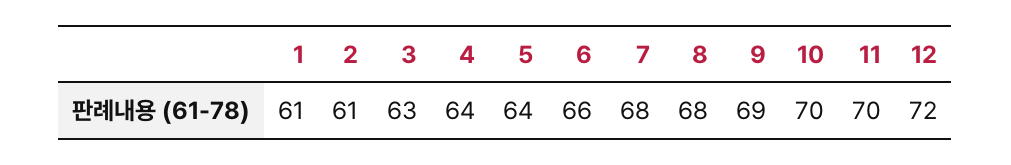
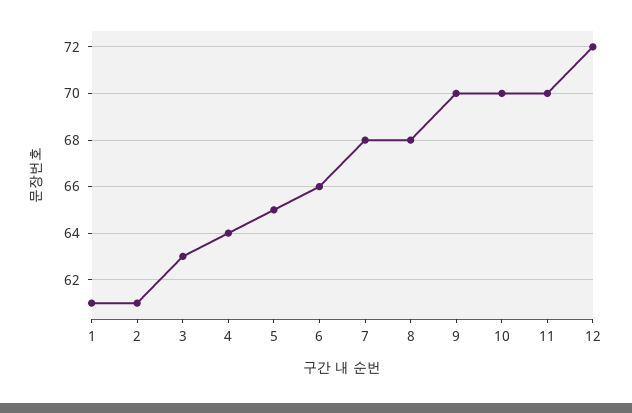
5: 64 -> 65
9: 69 -> 70

